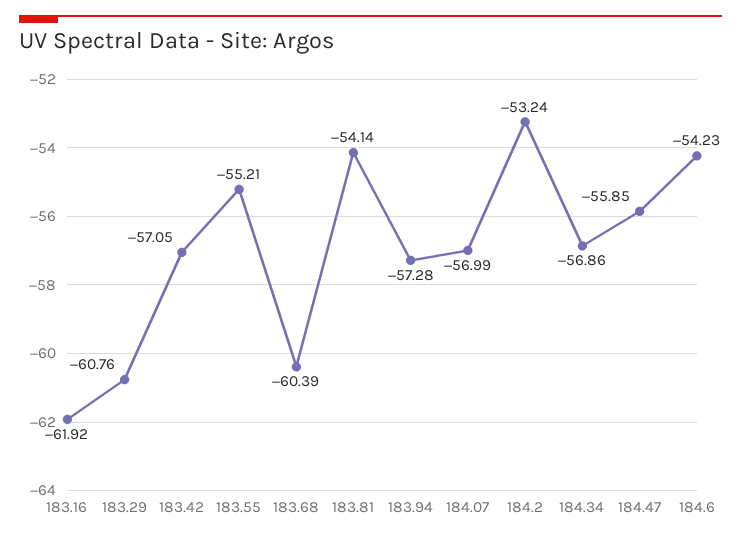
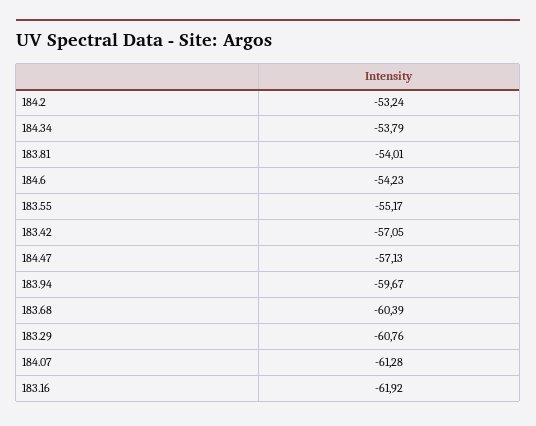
183.55: -55.21 -> -55.17
183.81: -54.14 -> -54.01
183.94: -57.28 -> -59.67
184.07: -56.99 -> -61.28
184.34: -56.86 -> -53.79
184.47: -55.85 -> -57.13

